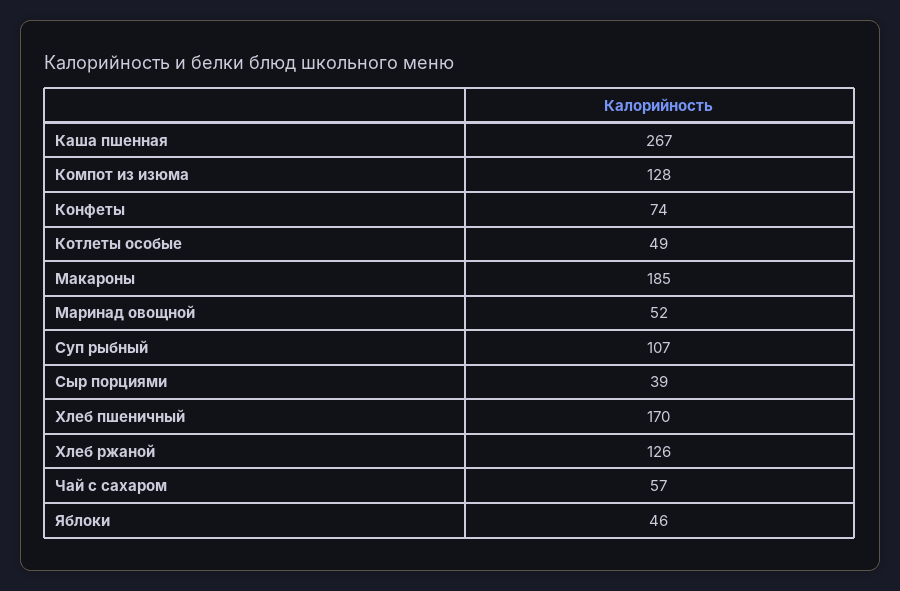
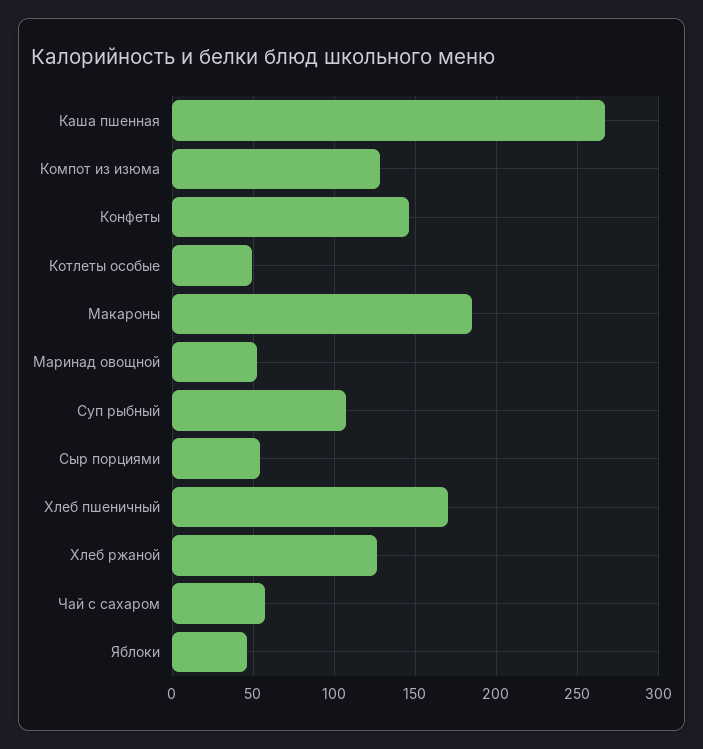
Конфеты: 74 -> 145
Сыр порциями: 39 -> 55

